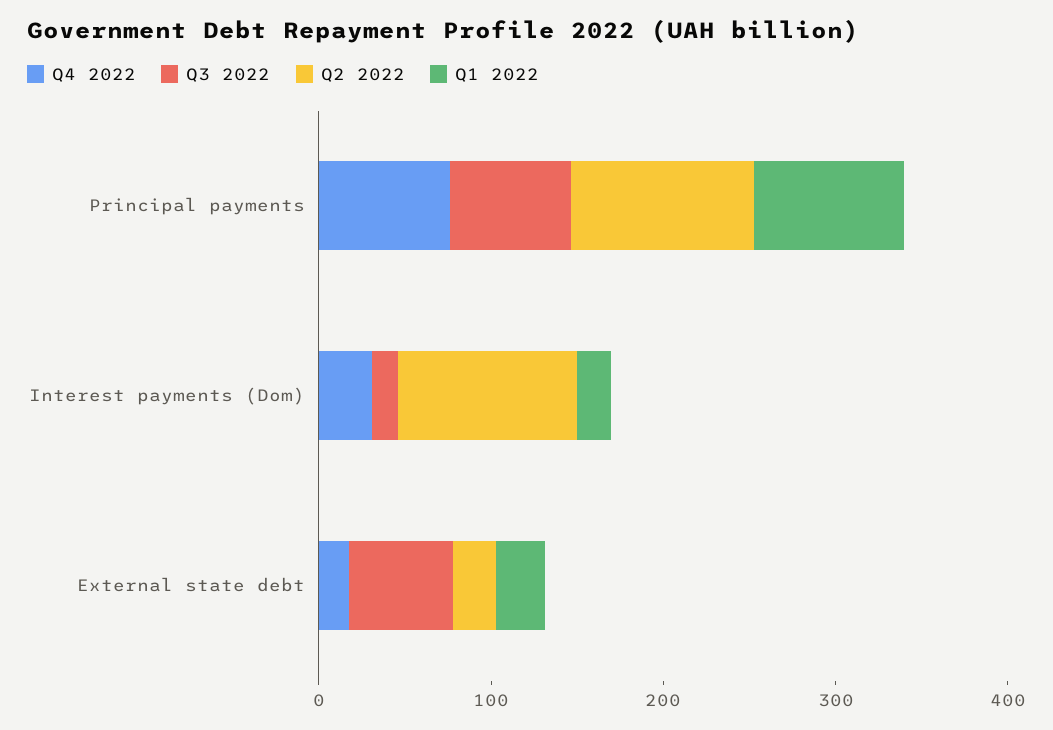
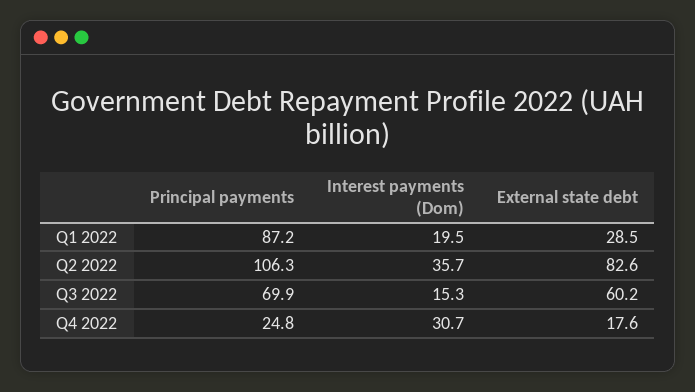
Q4 2022, Principal payments: 80 -> 24.8
Q2 2022, Interest payments (Dom): 100 -> 35.7
Q2 2022, External state debt: 20 -> 82.6

